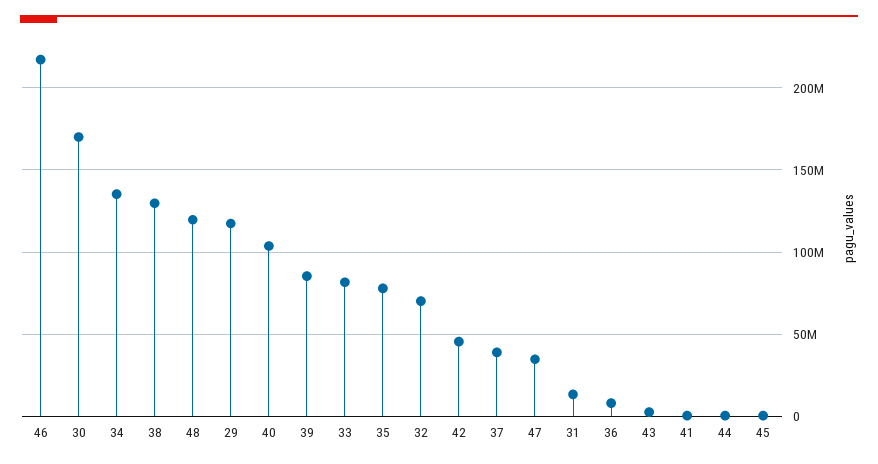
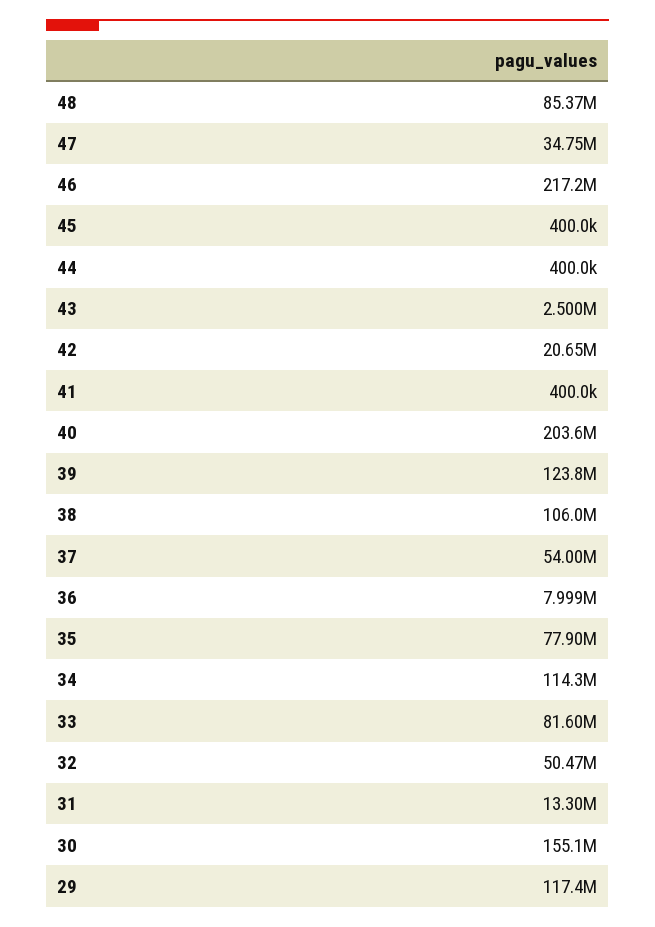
30: 170000000 -> 155100000
34: 135000000 -> 114300000
38: 130000000 -> 106000000
48: 120000000 -> 85370000
40: 105000000 -> 203600000
39: 85000000 -> 123800000
32: 70000000 -> 50470000
42: 45000000 -> 20650000
37: 40000000 -> 54000000

